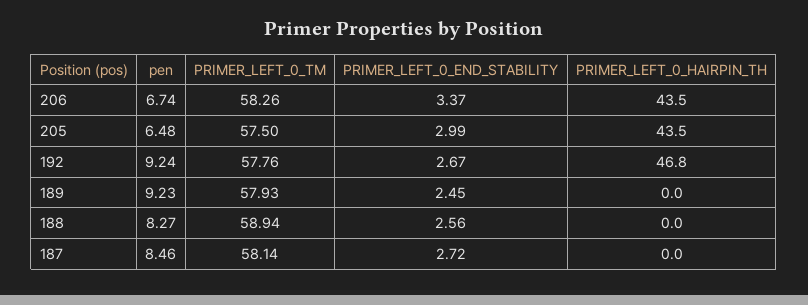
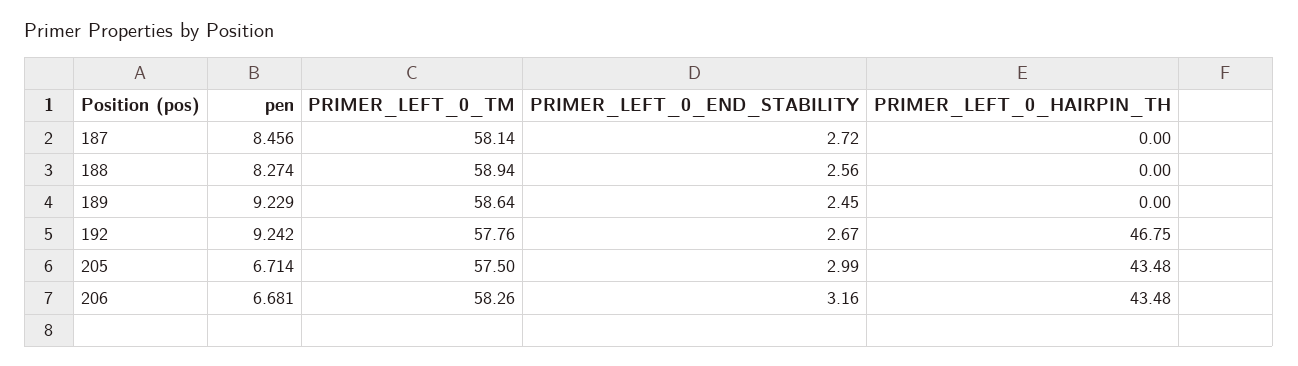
pen, 206: 6.74 -> 6.681
PRIMER_LEFT_0_END_STABILITY, 206: 3.37 -> 3.16
pen, 205: 6.48 -> 6.714
PRIMER_LEFT_0_TM, 189: 57.93 -> 58.64

